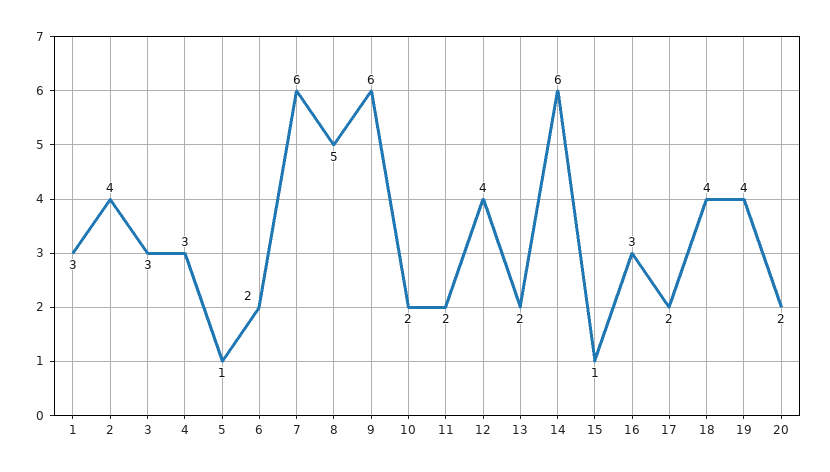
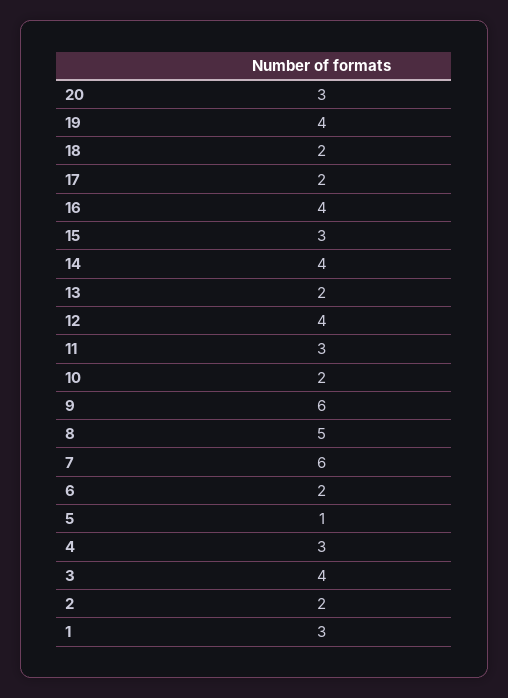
2: 4 -> 2
3: 3 -> 4
11: 2 -> 3
14: 6 -> 4
15: 1 -> 3
16: 3 -> 4
18: 4 -> 2
20: 2 -> 3

